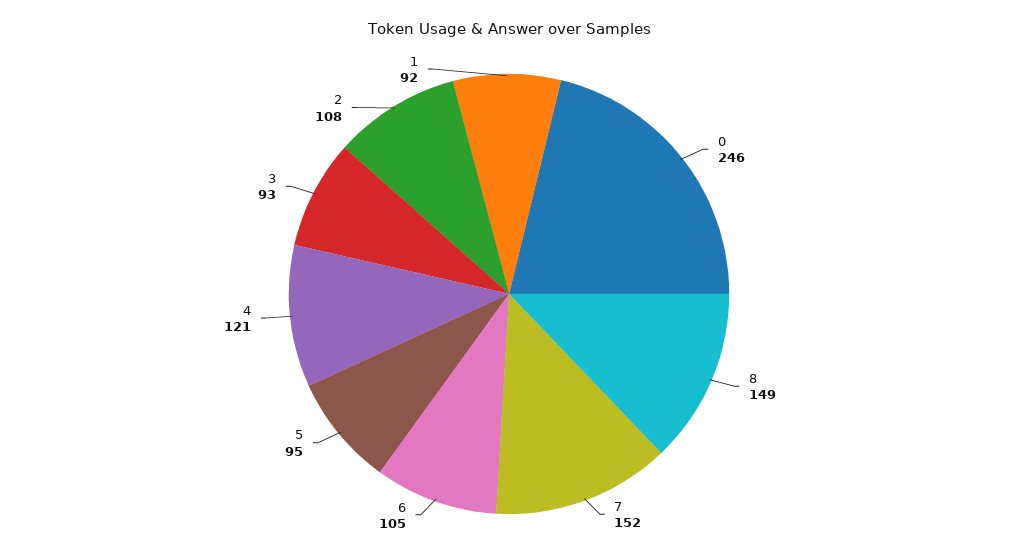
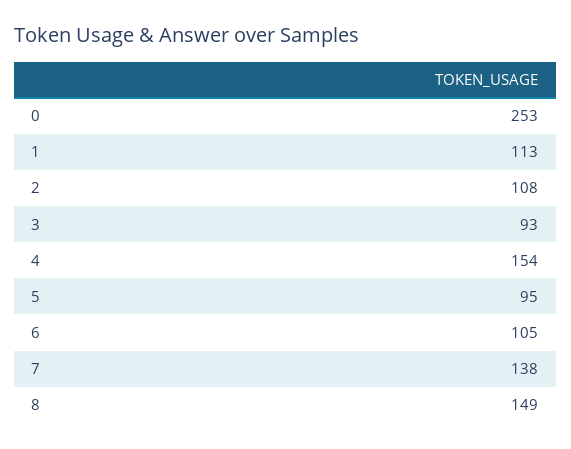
0: 246 -> 253
7: 152 -> 138
4: 121 -> 154
1: 92 -> 113

